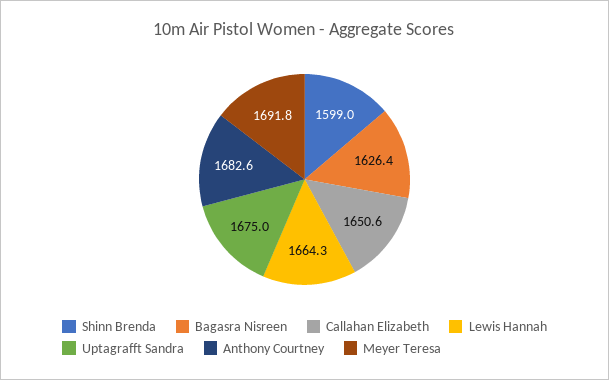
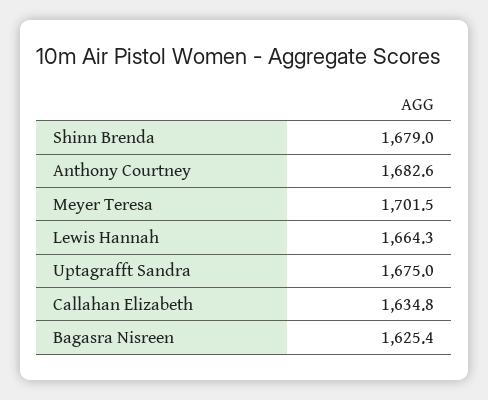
Shinn Brenda: 1599 -> 1679
Bagasra Nisreen: 1626.4 -> 1625.4
Callahan Elizabeth: 1650.6 -> 1634.8
Meyer Teresa: 1691.8 -> 1701.5

